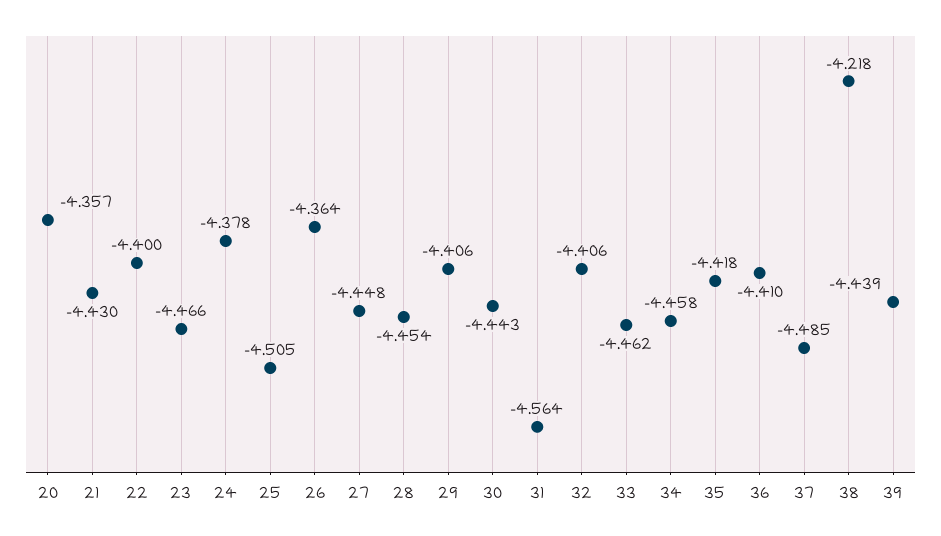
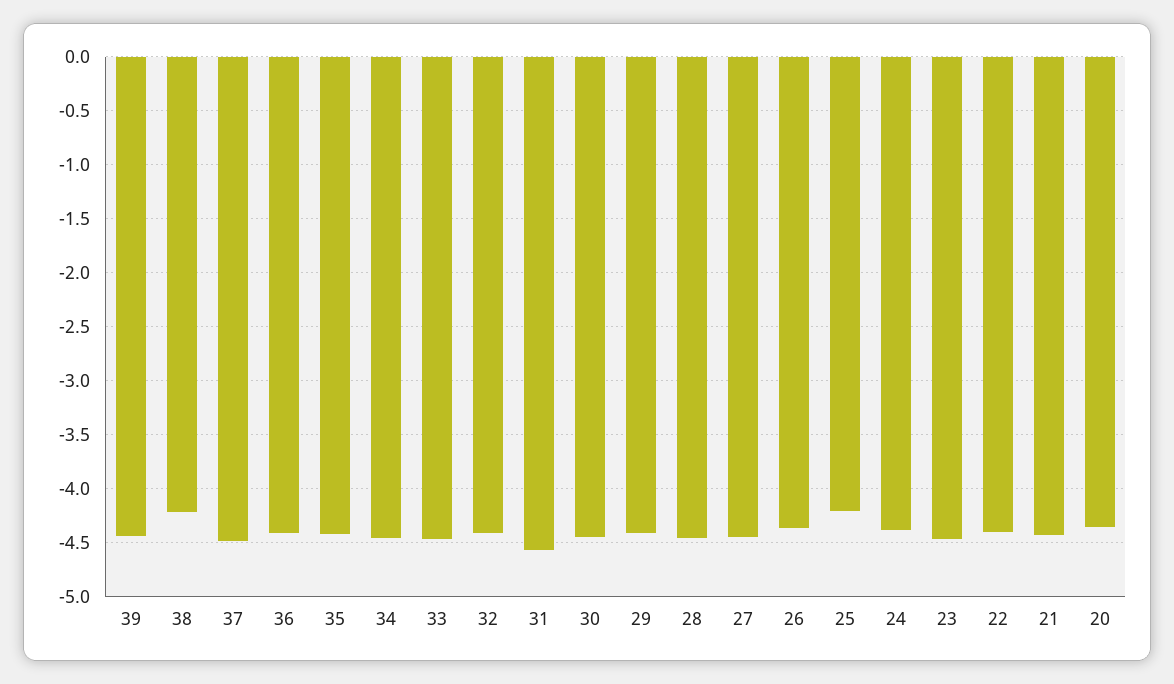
25: -4.505 -> -4.2

